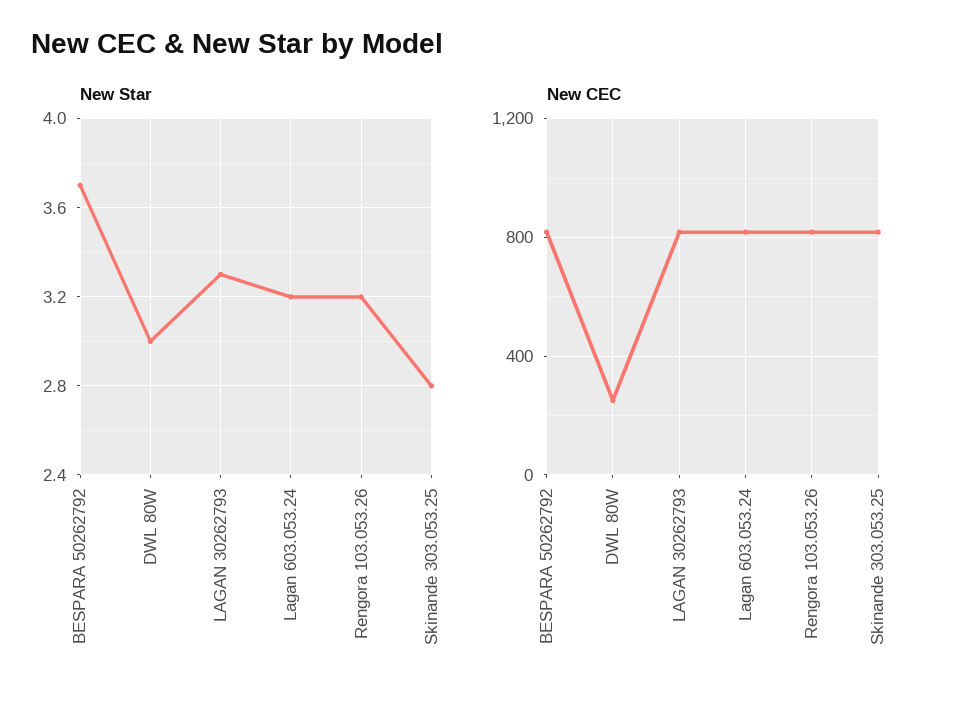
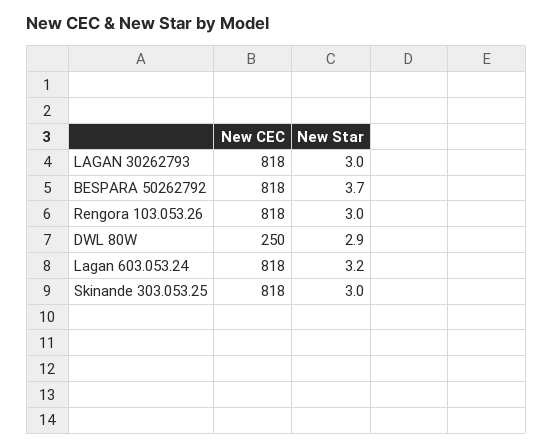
New Star, DWL 80W: 3 -> 2.9
New Star, LAGAN 30262793: 3.3 -> 3
New Star, Rengora 103.053.26: 3.2 -> 3
New Star, Skinande 303.053.25: 2.8 -> 3

